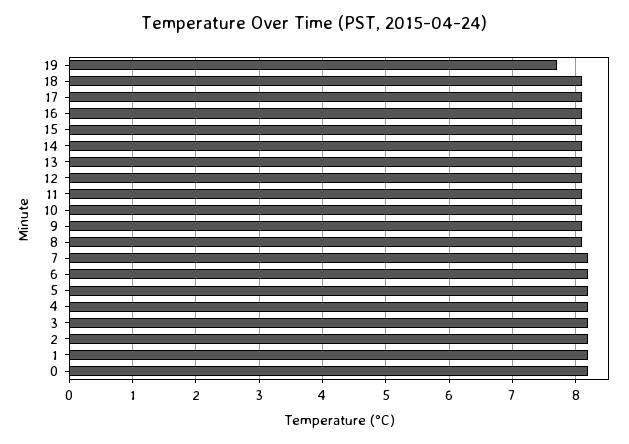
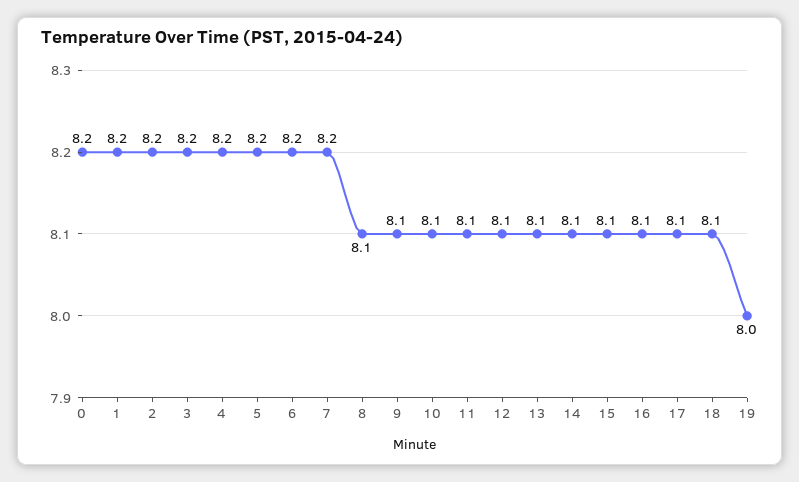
19: 7.7 -> 8

